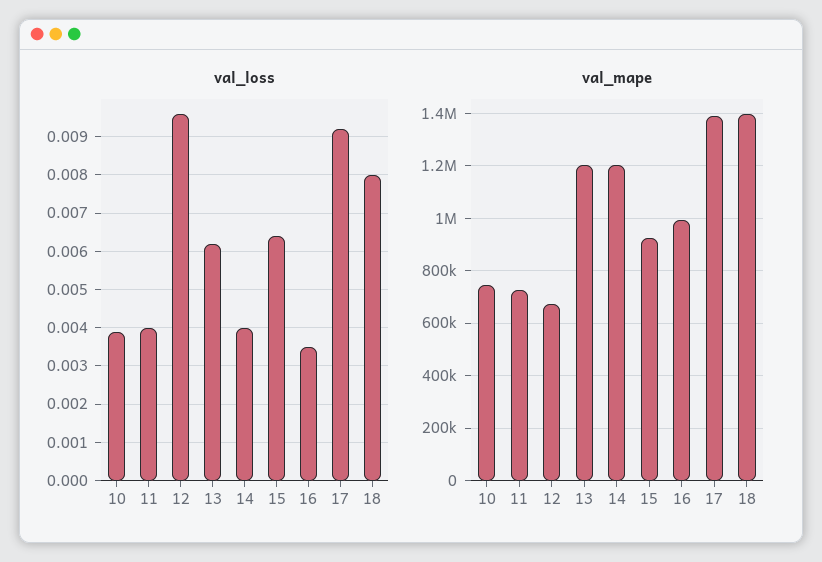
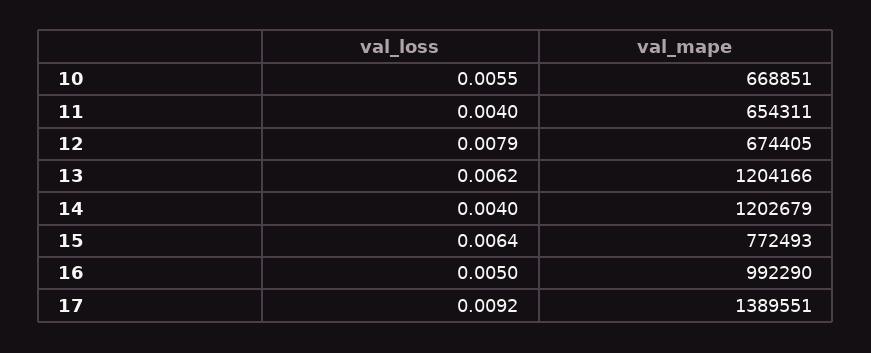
val_loss, 10: 0.004 -> 0.0055
val_loss, 12: 0.0095 -> 0.0079
val_loss, 16: 0.0035 -> 0.005
val_loss, 18: 0.008 -> none
val_mape, 10: 750000 -> 668851
val_mape, 11: 725000 -> 654311
val_mape, 15: 925000 -> 772493
val_mape, 18: 1400000 -> none

